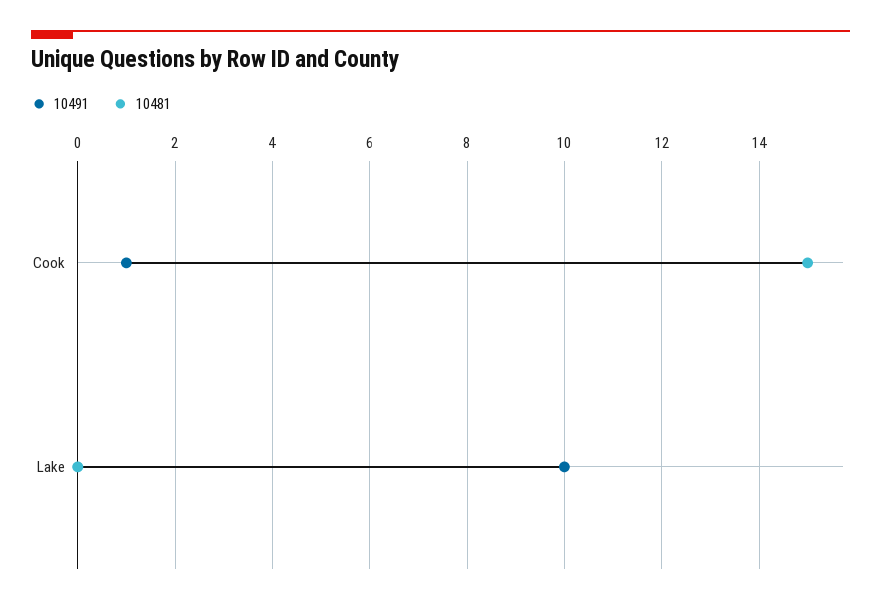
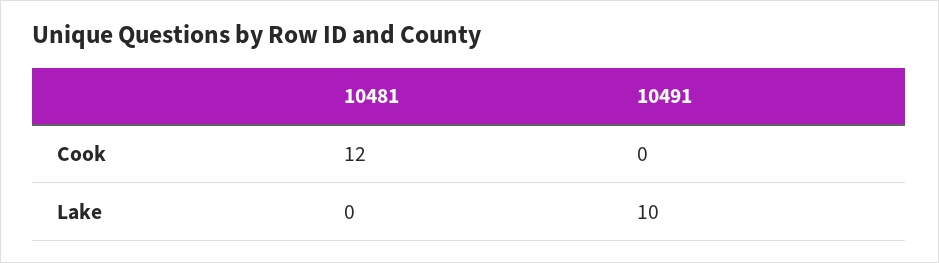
10491, Cook: 1 -> 0
10481, Cook: 15 -> 12

